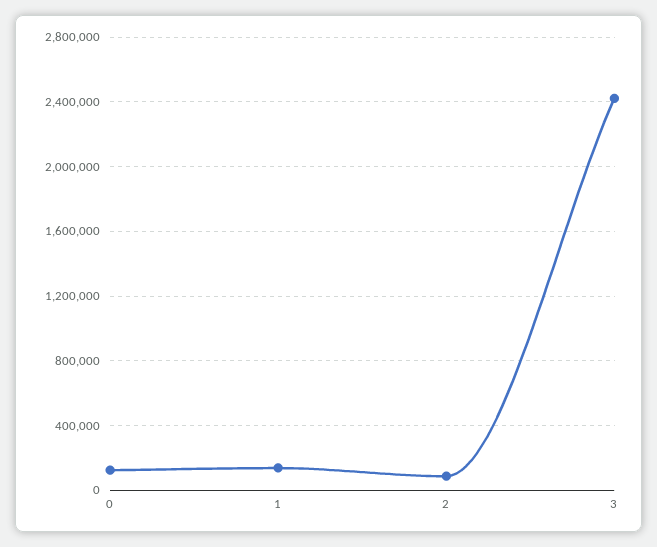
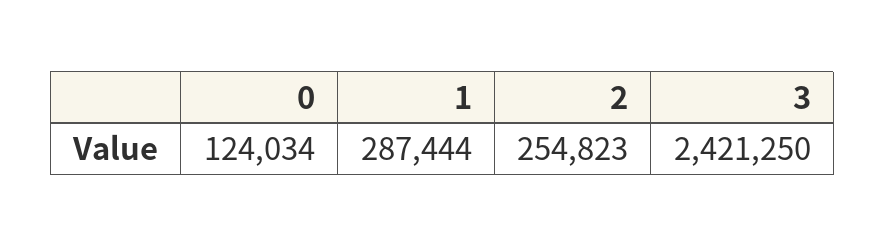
1: 150000 -> 287444
2: 100000 -> 254823

